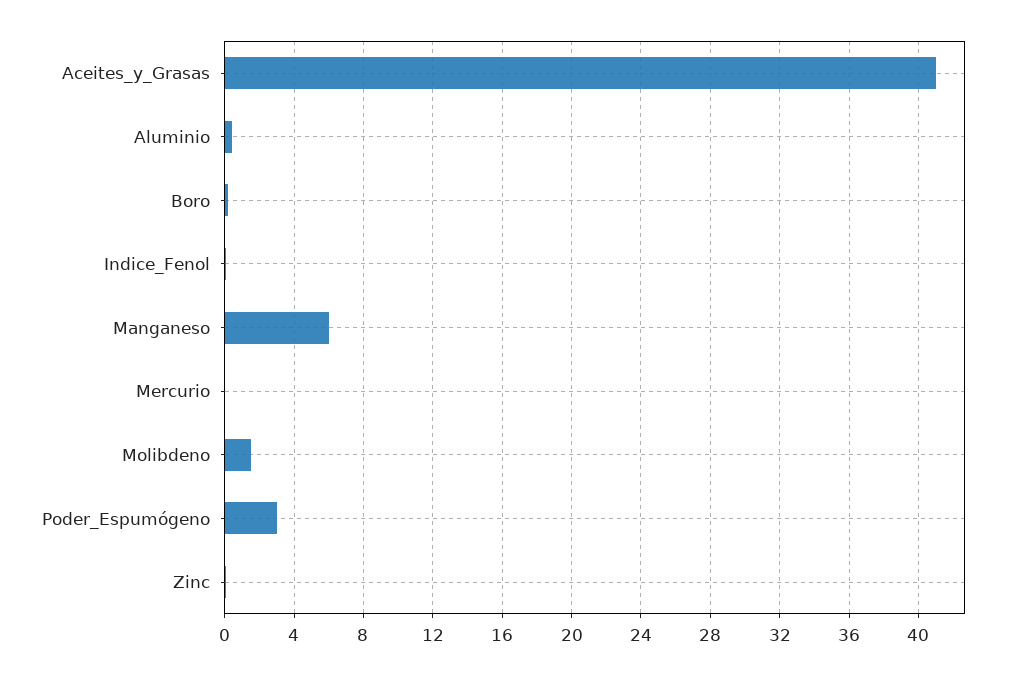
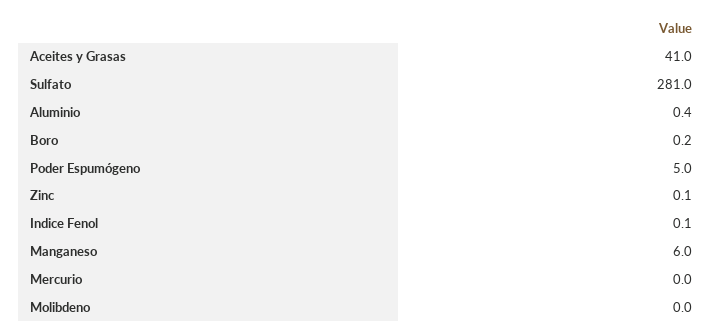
Molibdeno: 1.5 -> 0
Poder_Espumógeno: 3 -> 5
Sulfato: none -> 281

